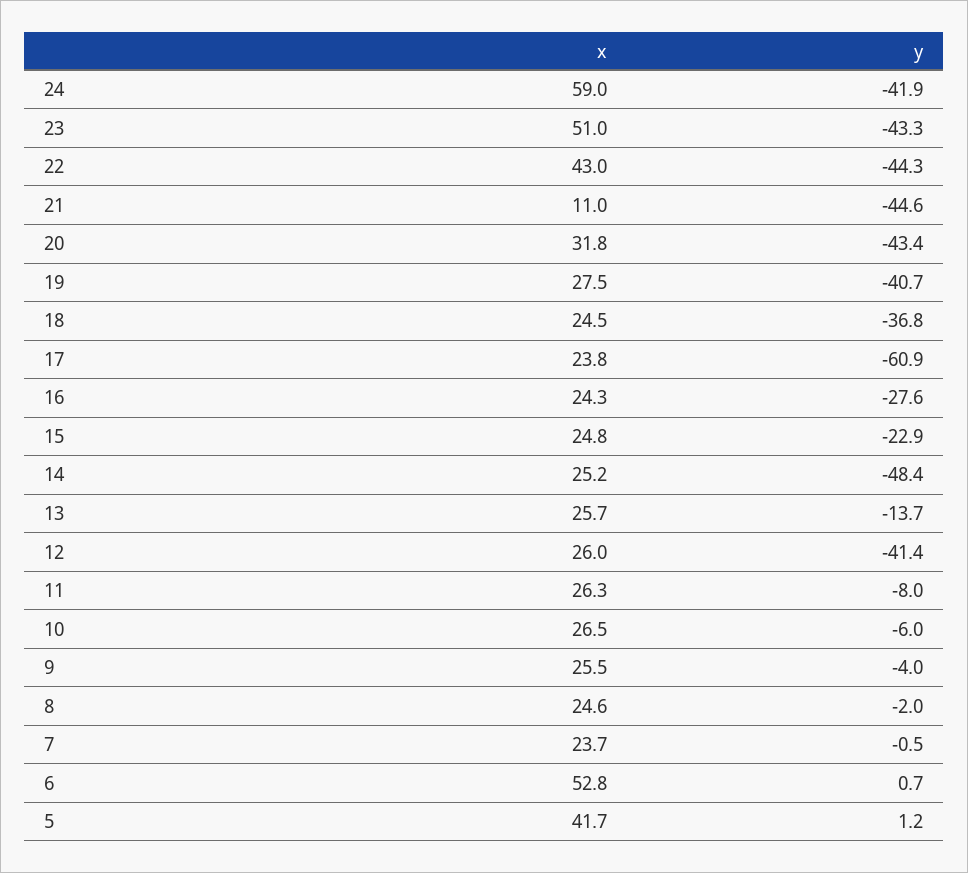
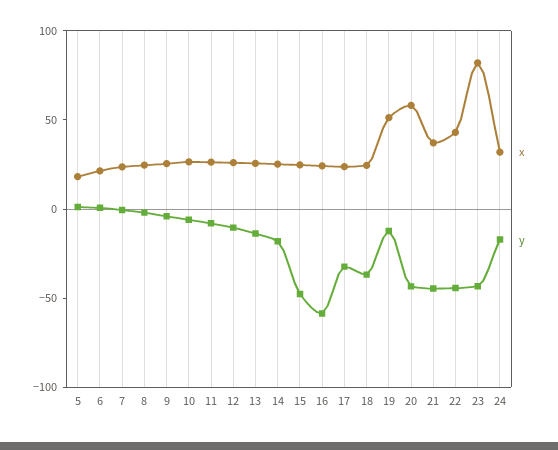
x, 24: 59 -> 30
y, 24: -41.9 -> -20
x, 23: 51 -> 80
x, 21: 11 -> 40
x, 20: 31.8 -> 60
x, 19: 27.5 -> 50
y, 19: -40.7 -> -10
y, 17: -60.9 -> -30
y, 16: -27.6 -> -60
y, 15: -22.9 -> -50
y, 14: -48.4 -> -20
y, 12: -41.4 -> -10
x, 6: 52.8 -> 20
x, 5: 41.7 -> 20

